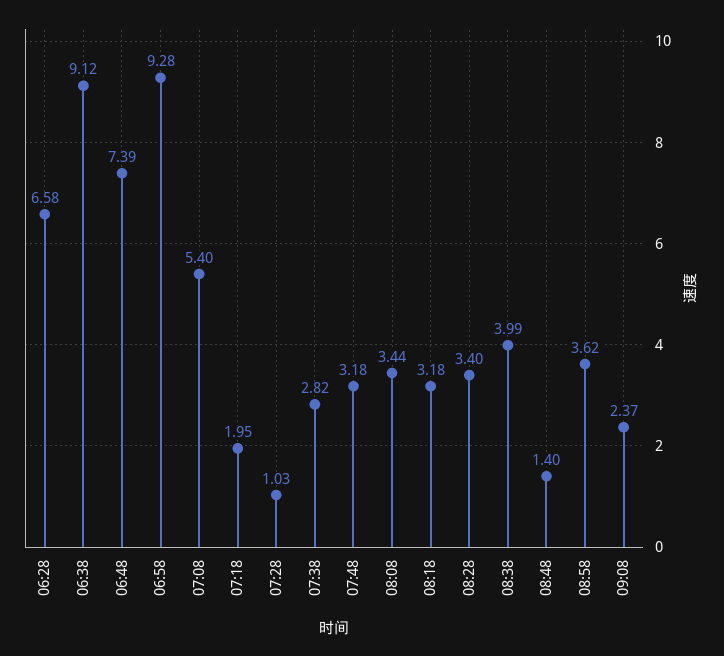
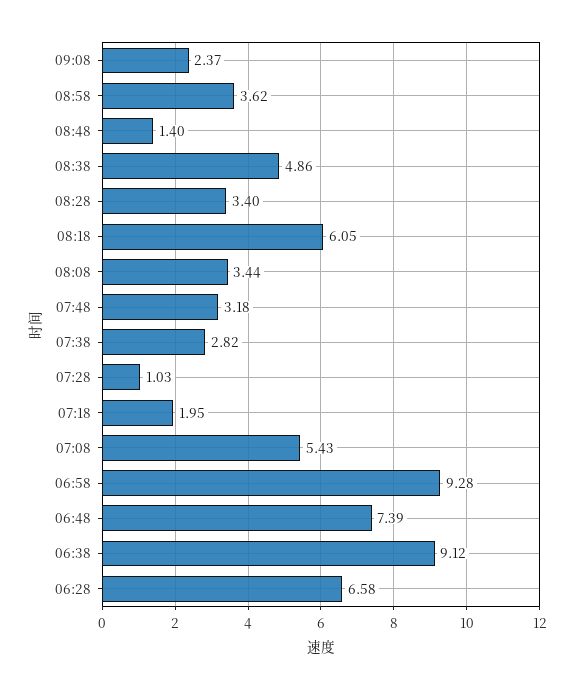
07:08: 5.4 -> 5.43
08:18: 3.18 -> 6.05
08:38: 3.99 -> 4.86

